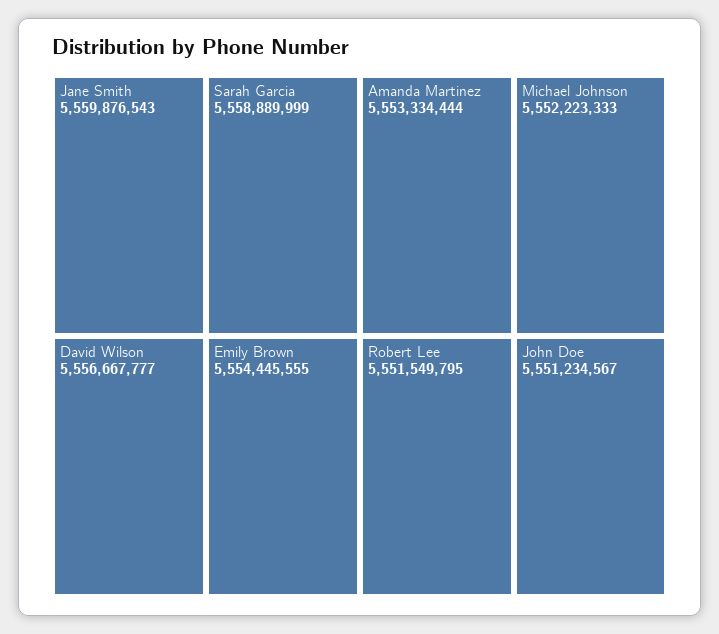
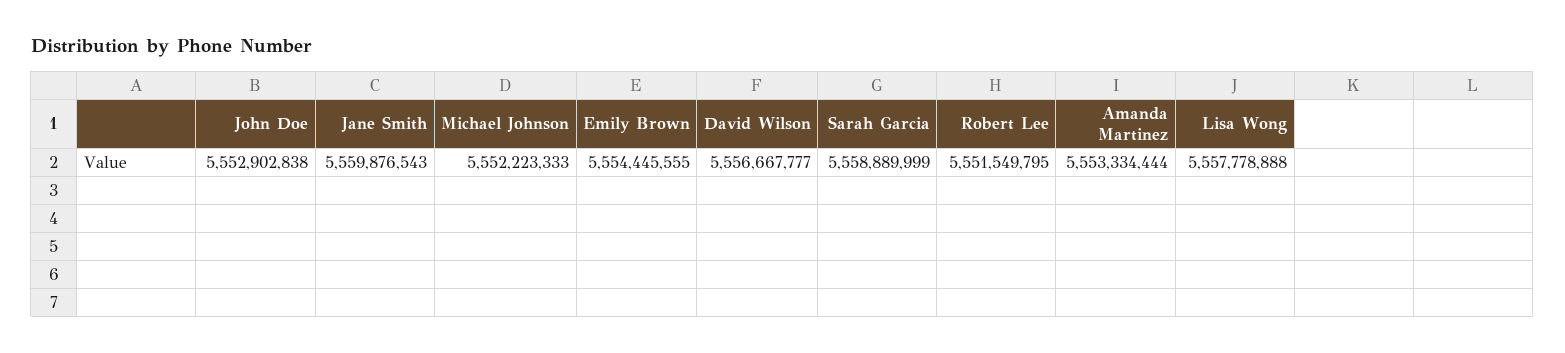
John Doe: 5551234567 -> 5552902838
Lisa Wong: none -> 5557778888

